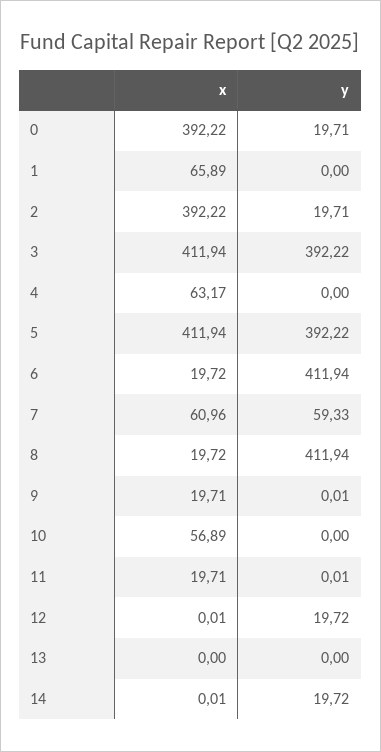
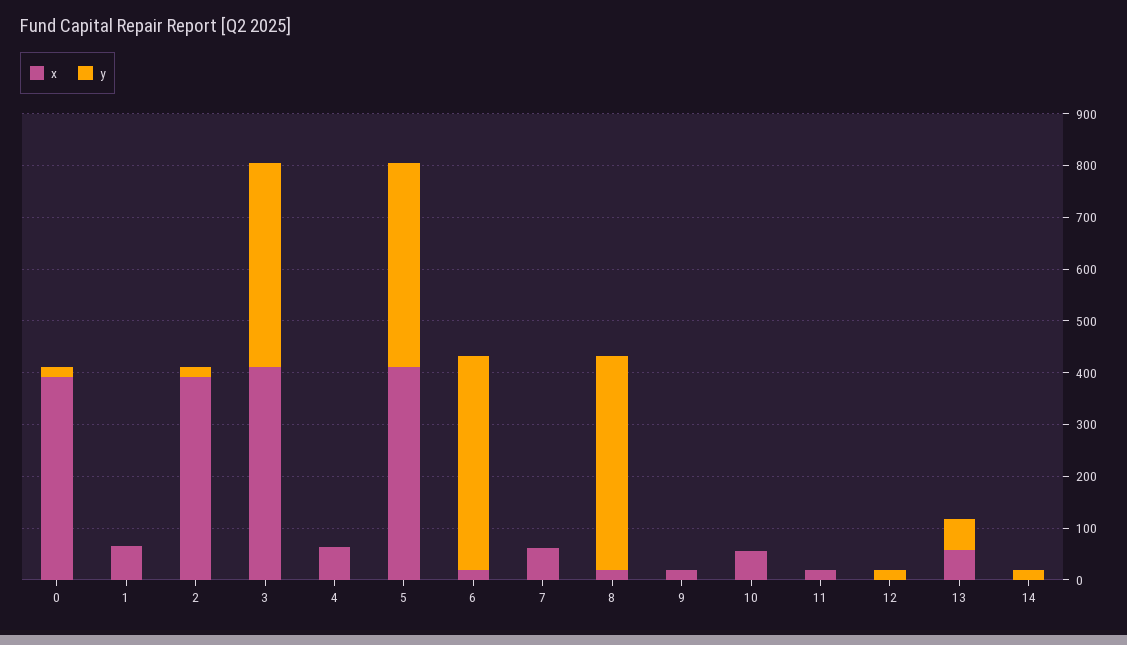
y, 7: 59.33 -> 0
x, 13: 0 -> 60
y, 13: 0 -> 60

